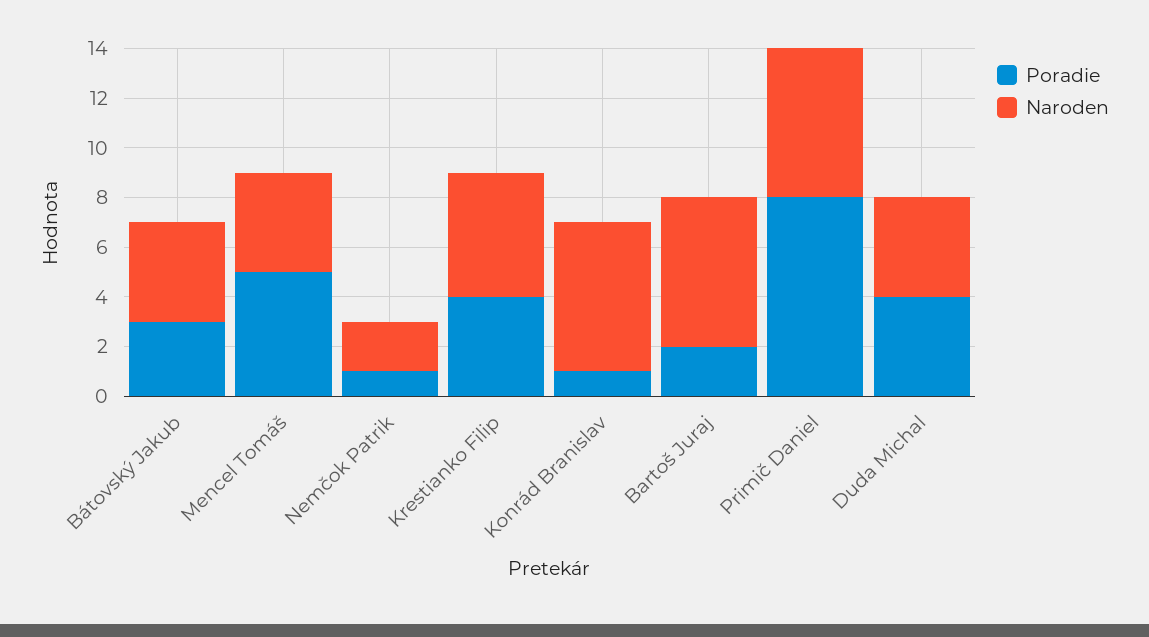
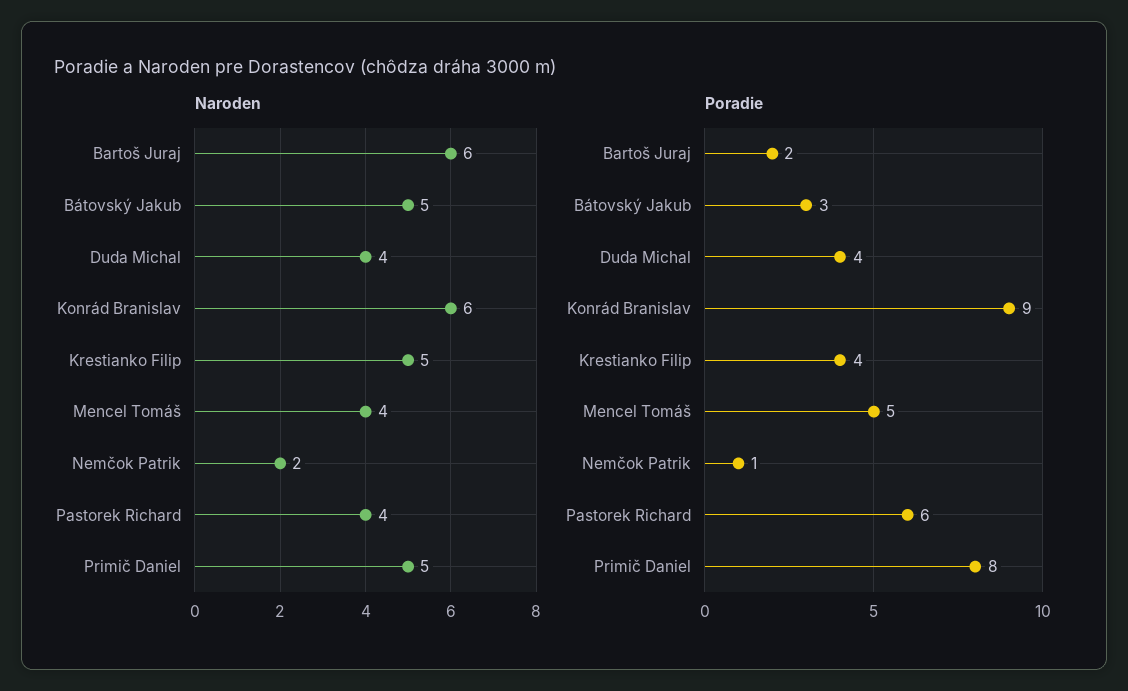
Naroden, Bátovský Jakub: 4 -> 5
Poradie, Konrád Branislav: 1 -> 9
Naroden, Primič Daniel: 6 -> 5
Naroden, Pastorek Richard: none -> 4
Poradie, Pastorek Richard: none -> 6

